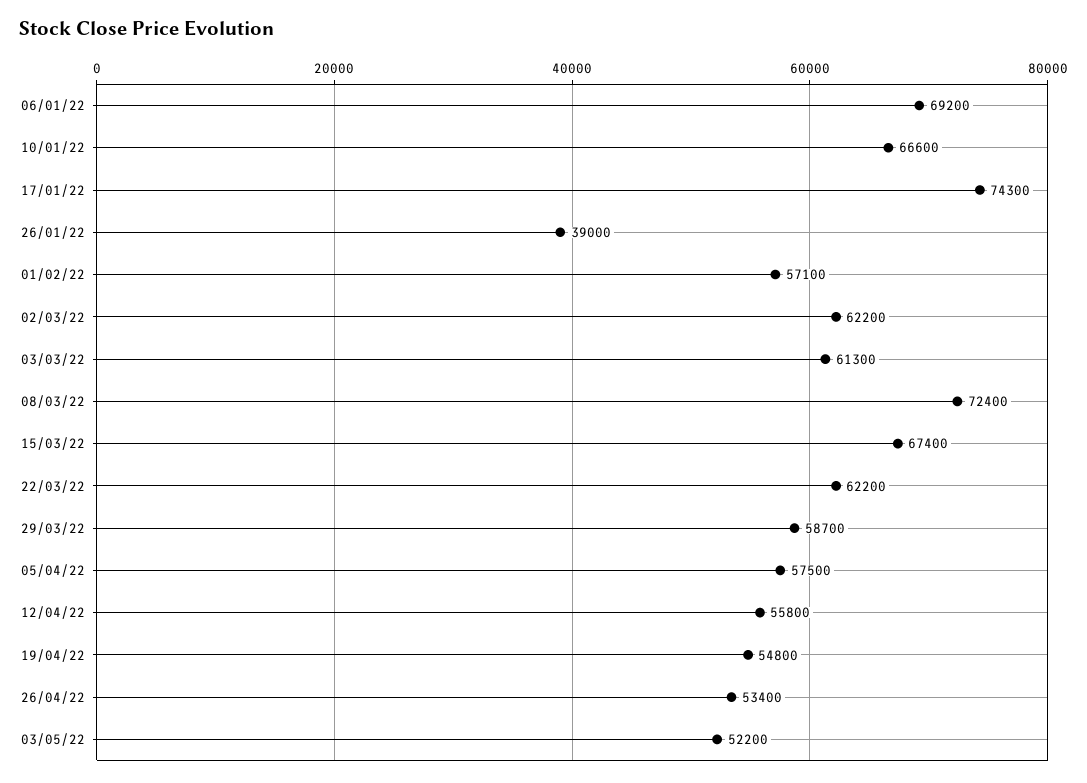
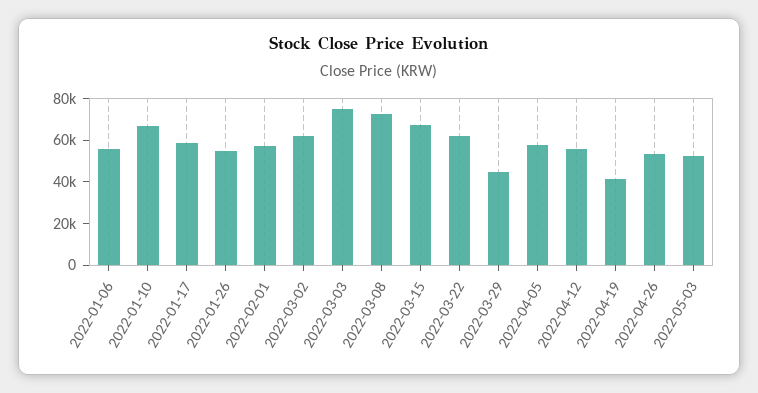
06/01/22: 69200 -> 55000
17/01/22: 74300 -> 60000
26/01/22: 39000 -> 55000
03/03/22: 61300 -> 75000
29/03/22: 58700 -> 45000
19/04/22: 54800 -> 40000

